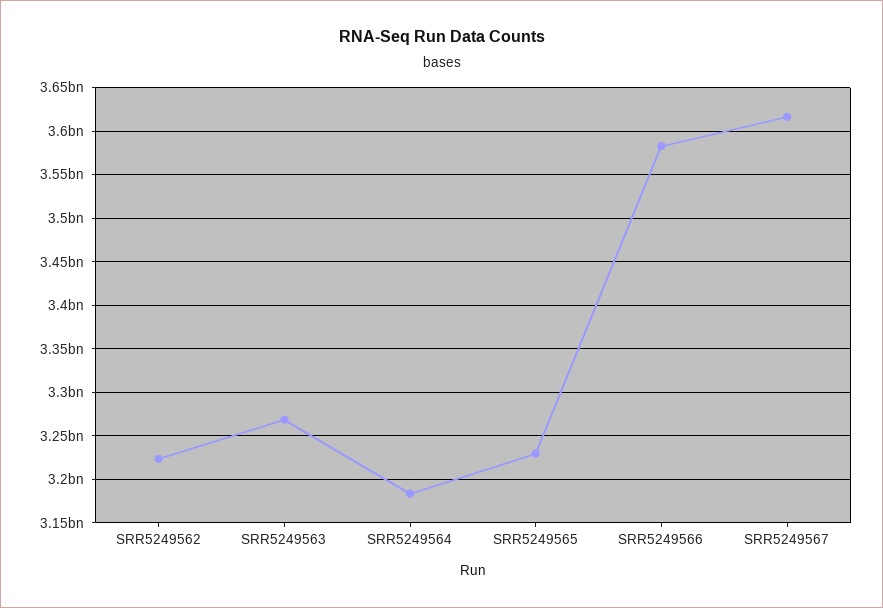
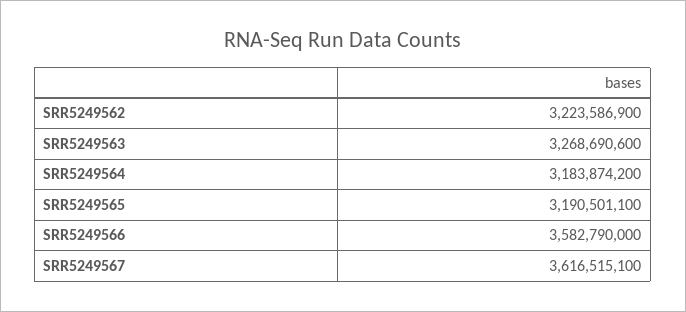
SRR5249565: 3230000000 -> 3190501100

